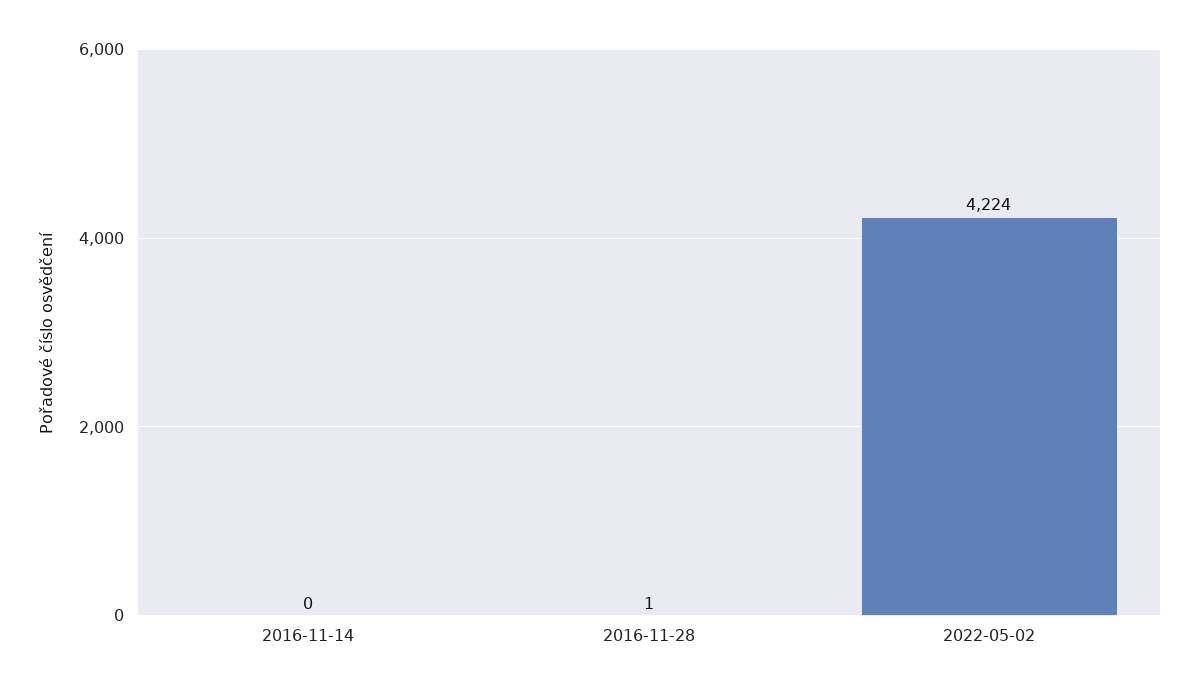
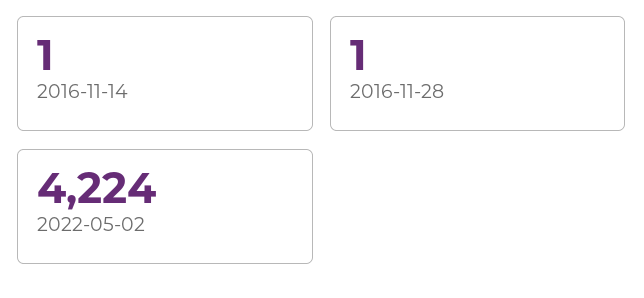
2016-11-14: 0 -> 1

